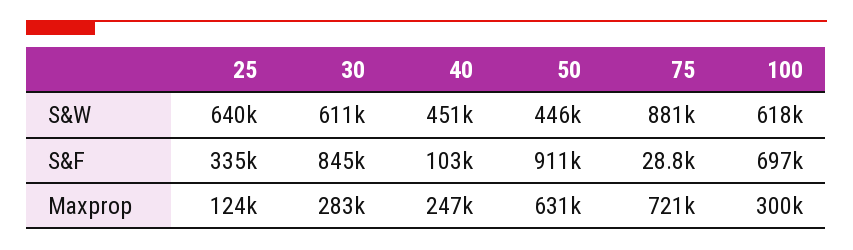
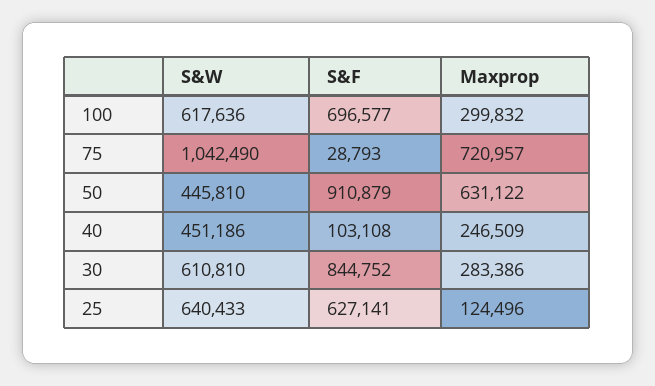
75, S&W: 881000 -> 1042490
25, S&F: 335000 -> 627141

